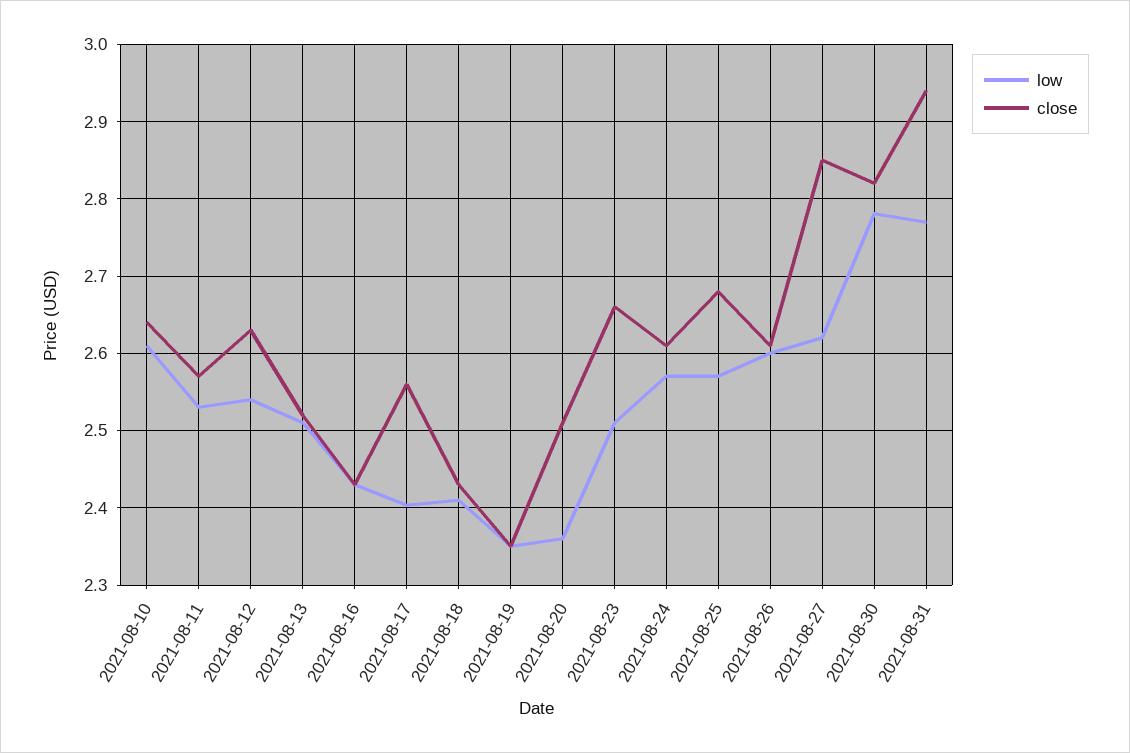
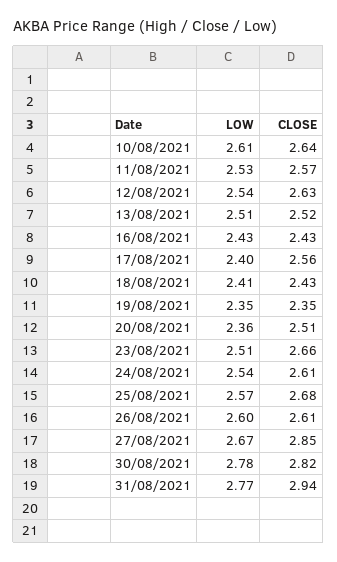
low, 2021-08-24: 2.57 -> 2.54
low, 2021-08-27: 2.62 -> 2.67

